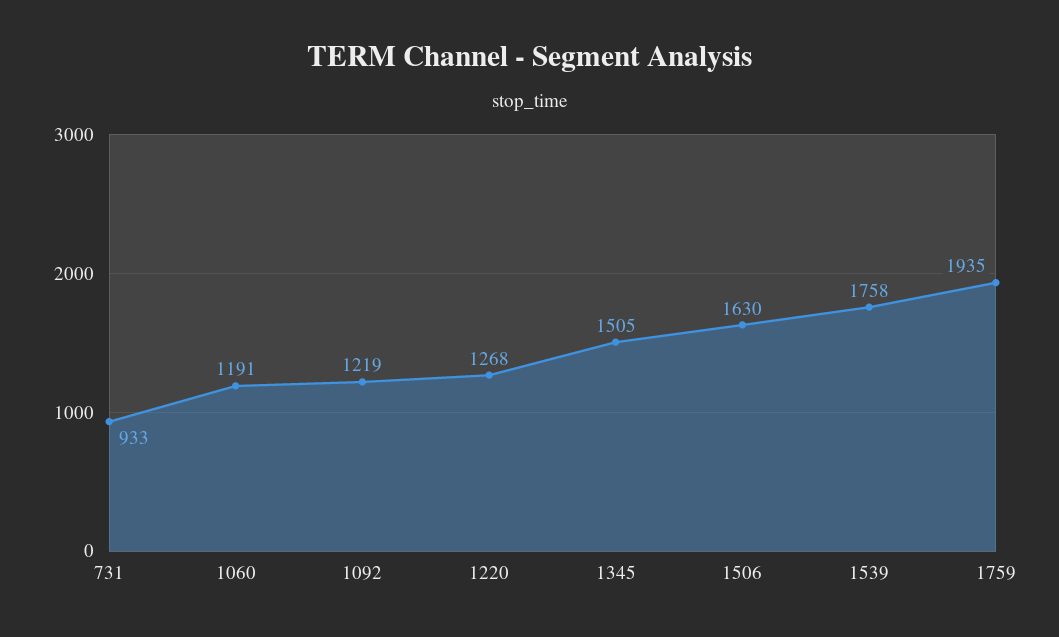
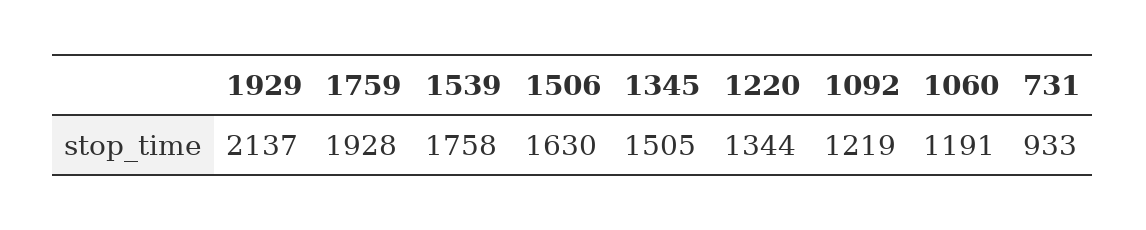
1220: 1268 -> 1344
1759: 1935 -> 1928
1929: none -> 2137

